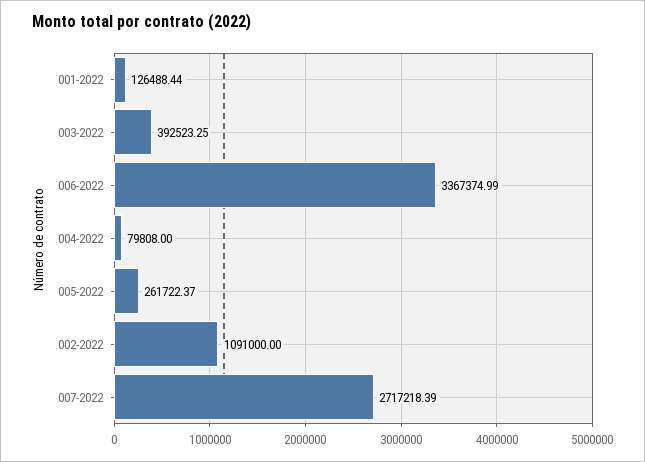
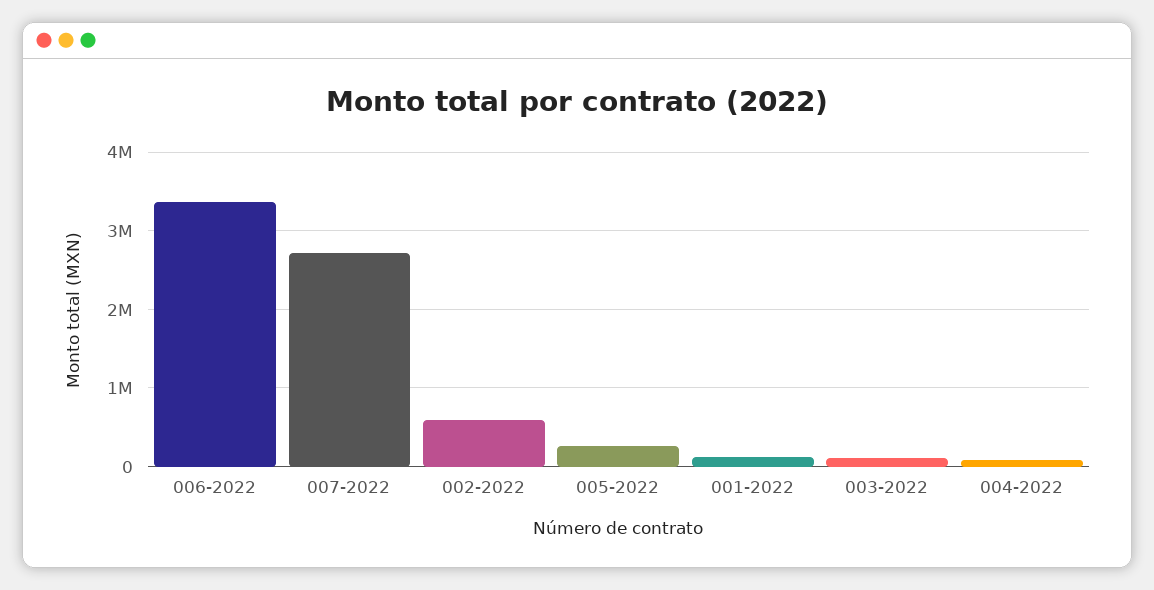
003-2022: 392523.25 -> 100000
002-2022: 1091000 -> 600000

